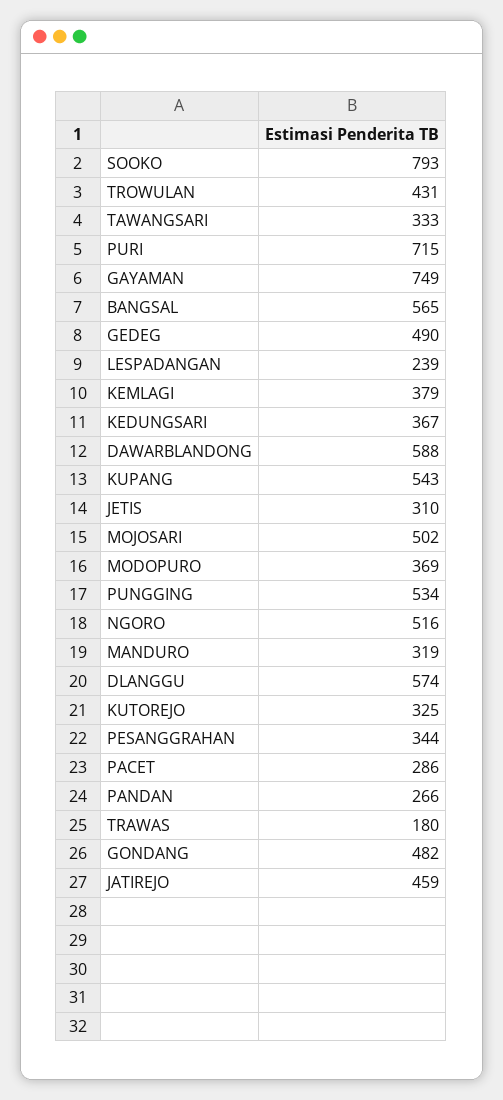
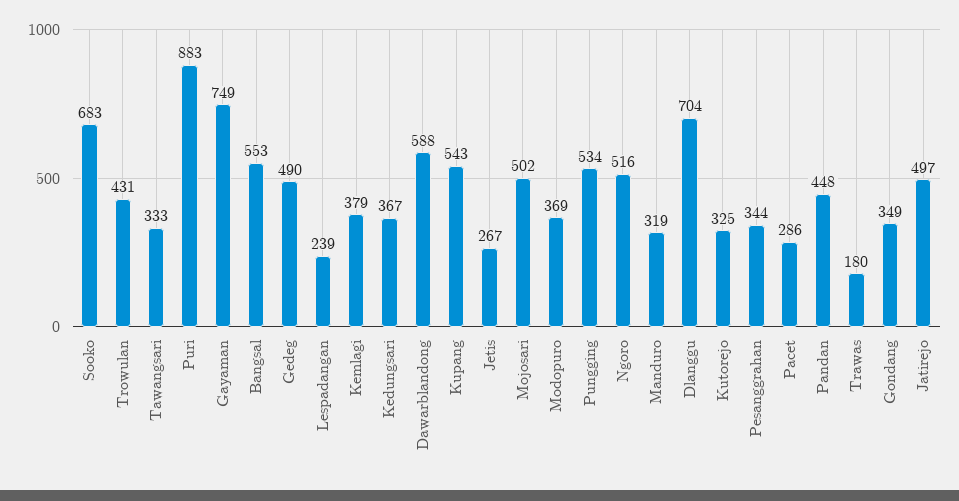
SOOKO: 793 -> 683
PURI: 715 -> 883
BANGSAL: 565 -> 553
JETIS: 310 -> 267
DLANGGU: 574 -> 704
PANDAN: 266 -> 448
GONDANG: 482 -> 349
JATIREJO: 459 -> 497

